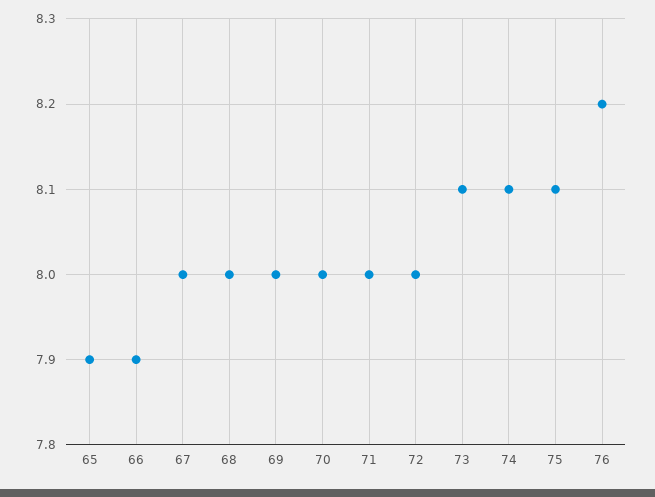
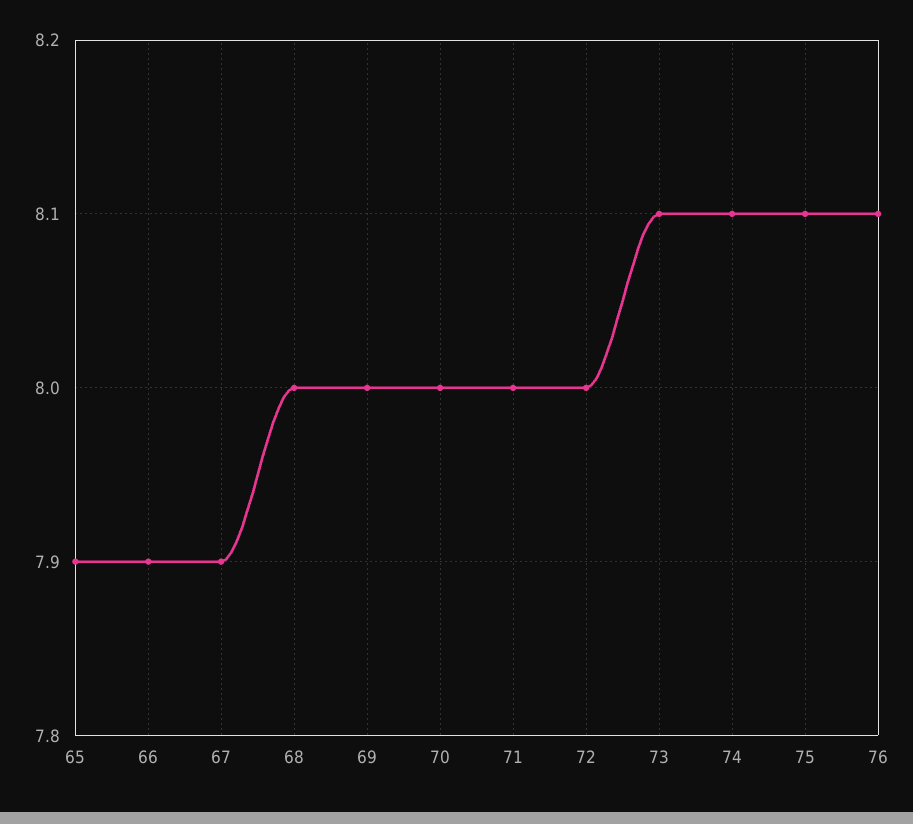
67: 8 -> 7.9
76: 8.2 -> 8.1

